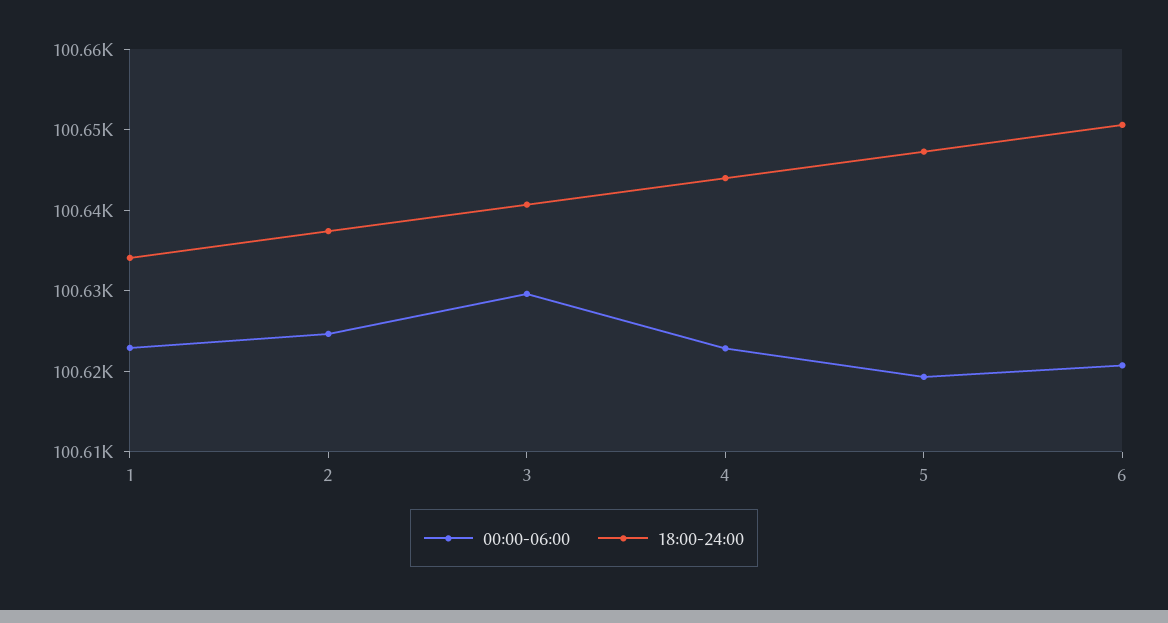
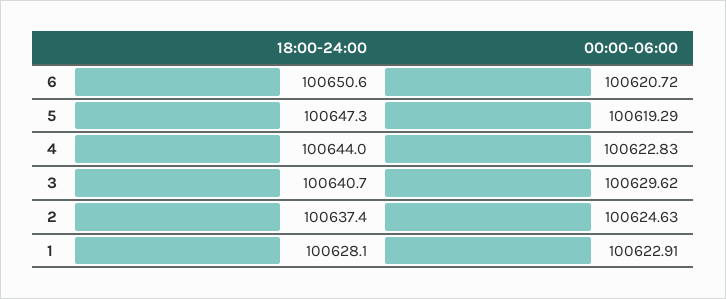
18:00-24:00, 1: 100634 -> 100628.1

